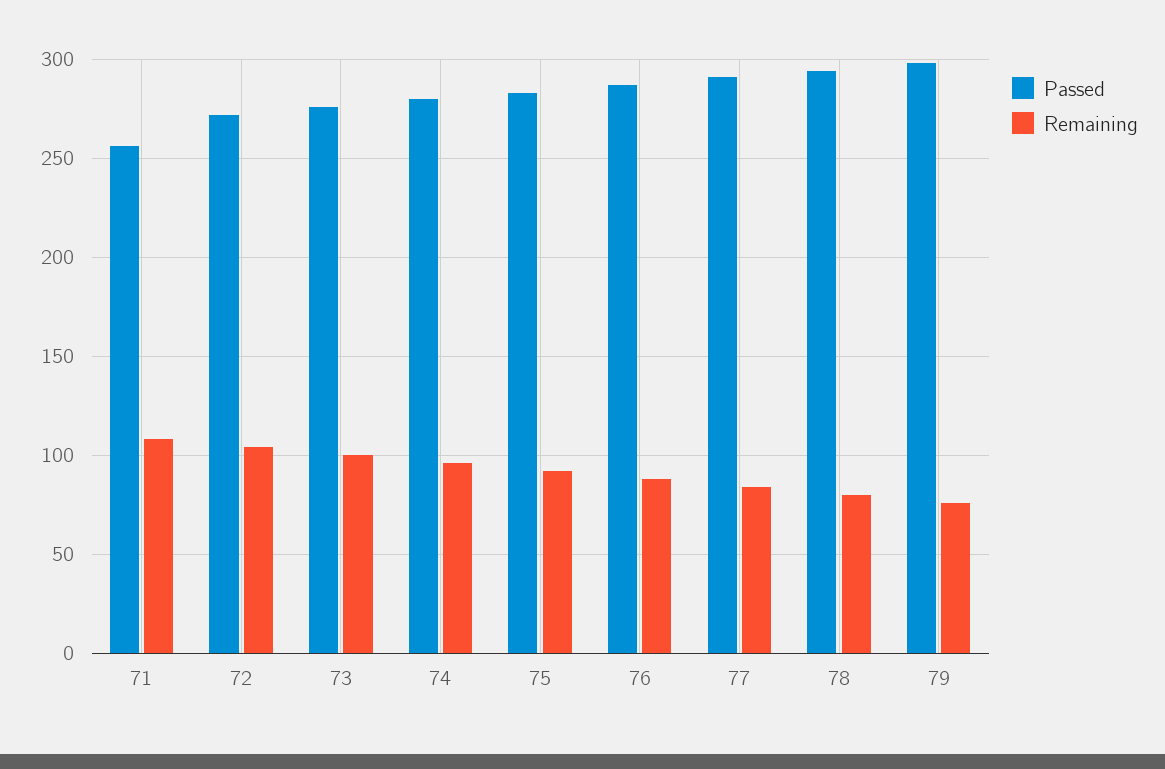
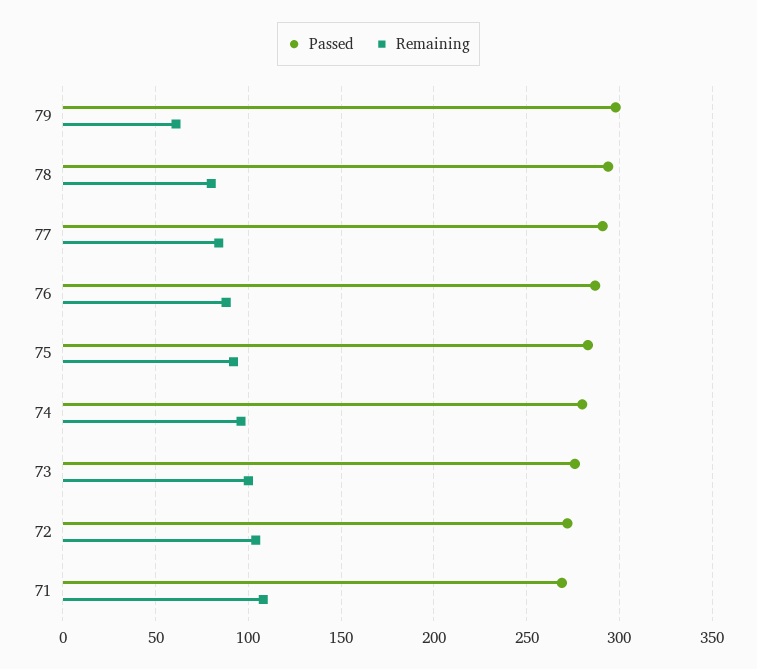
Passed, 71: 255 -> 270
Remaining, 79: 75 -> 60

